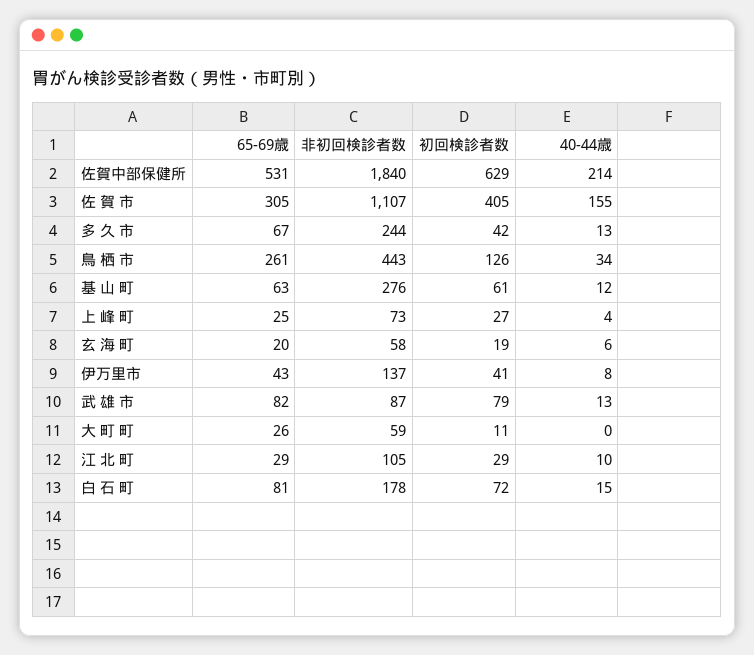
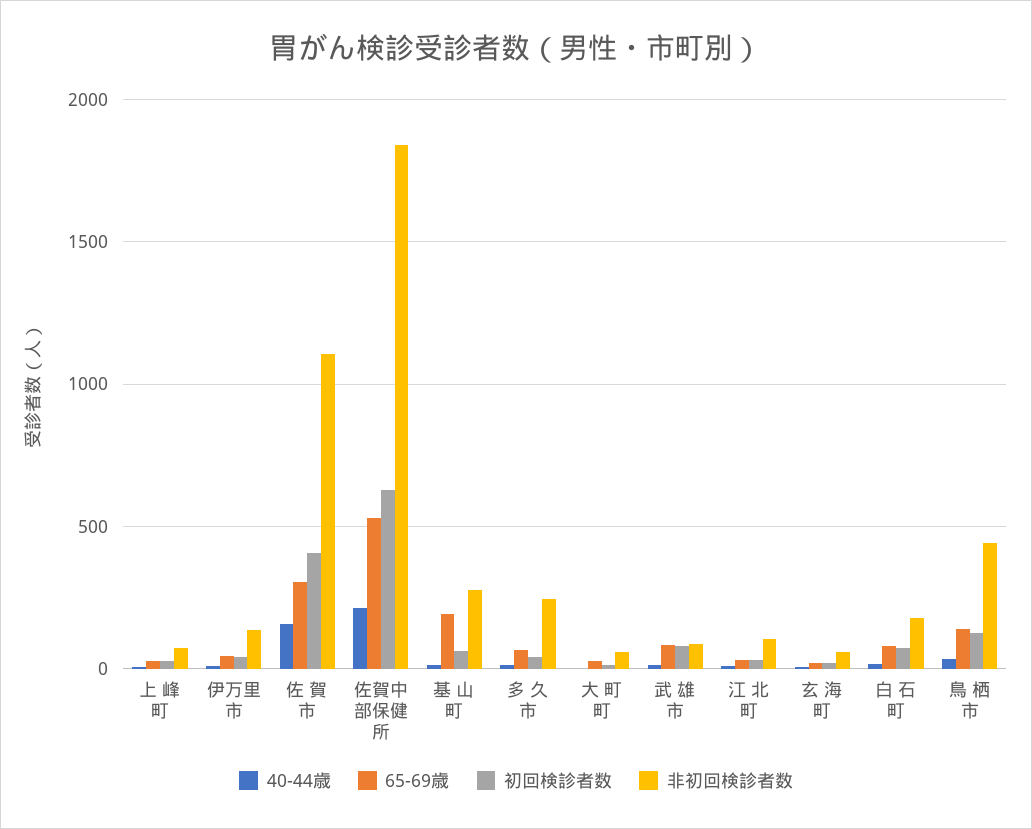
65-69歳, 鳥 栖 市: 261 -> 150
65-69歳, 基 山 町: 63 -> 200

